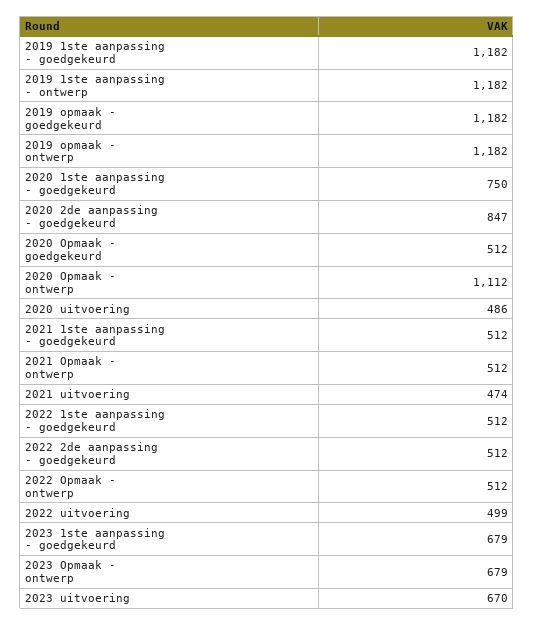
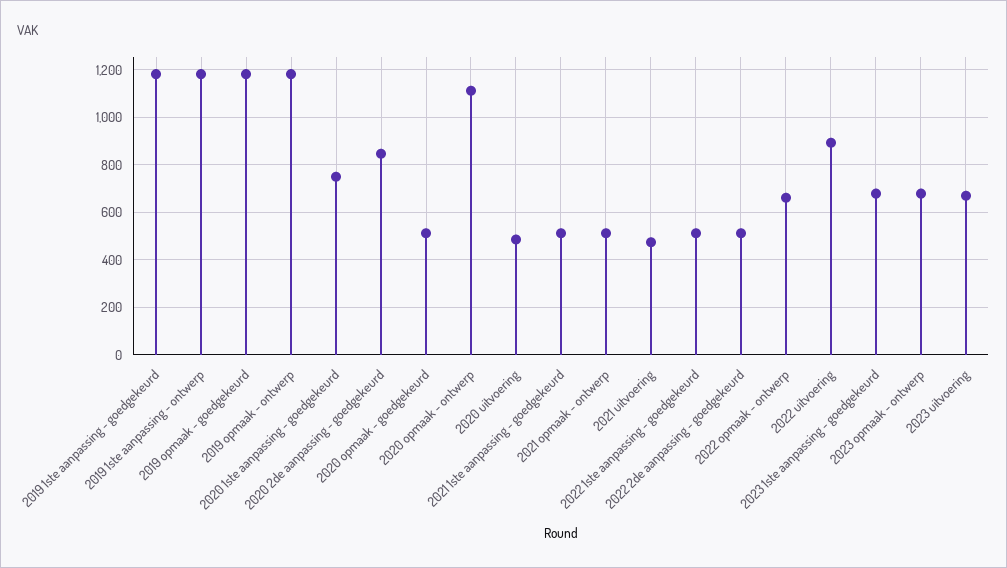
2022 Opmaak - ontwerp: 512 -> 650
2022 uitvoering: 499 -> 900

